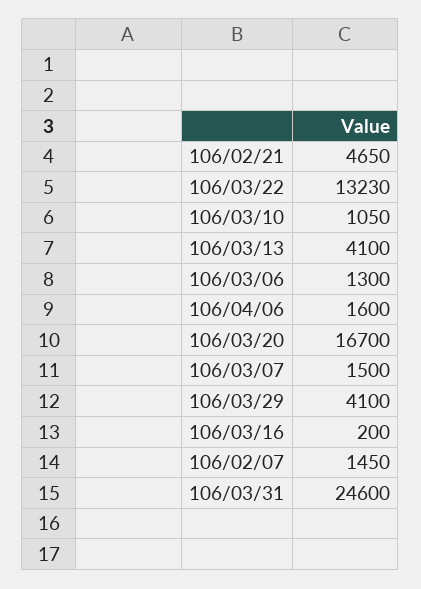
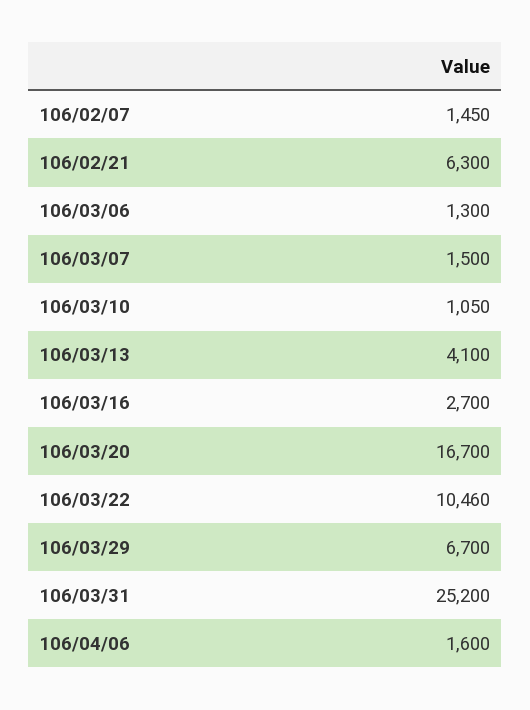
106/02/21: 4650 -> 6300
106/03/22: 13230 -> 10460
106/03/29: 4100 -> 6700
106/03/16: 200 -> 2700
106/03/31: 24600 -> 25200

